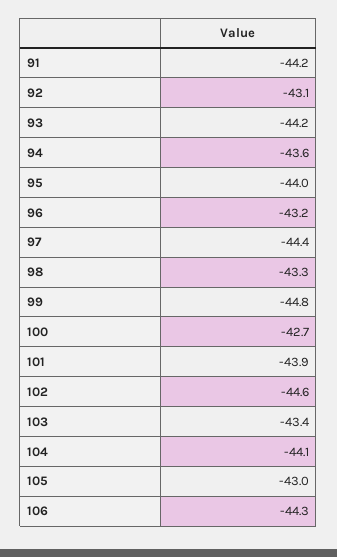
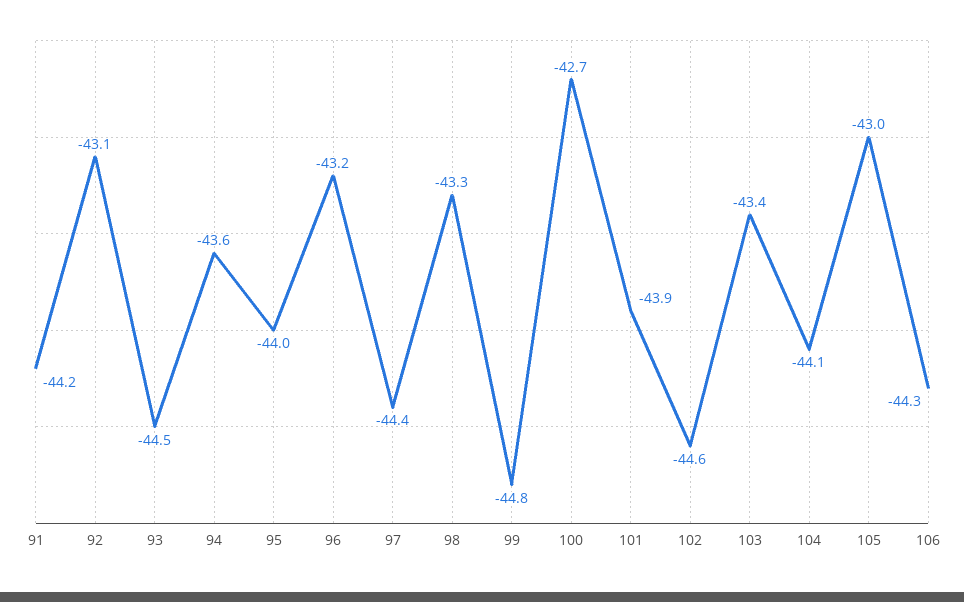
93: -44.2 -> -44.5

